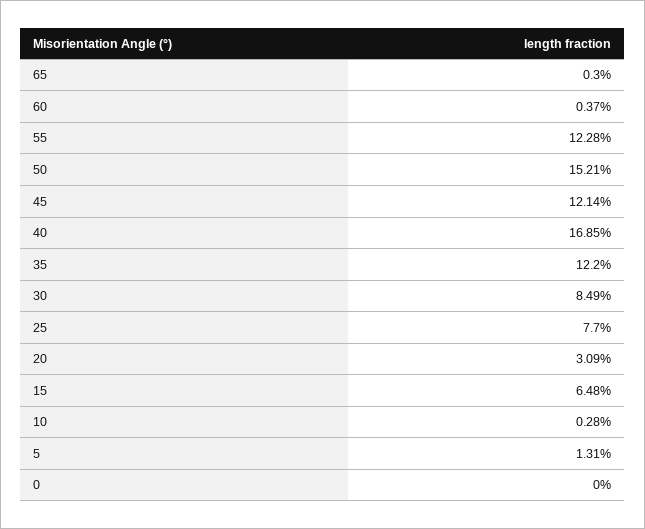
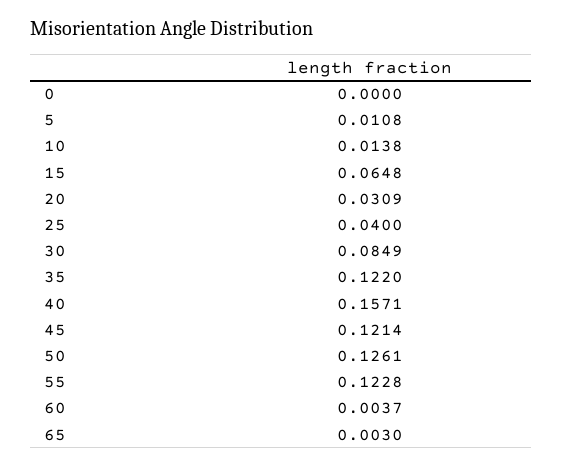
50: 0.1521 -> 0.1261
40: 0.1685 -> 0.1571
25: 0.077 -> 0.04
10: 0.0028 -> 0.0138
5: 0.0131 -> 0.0108

